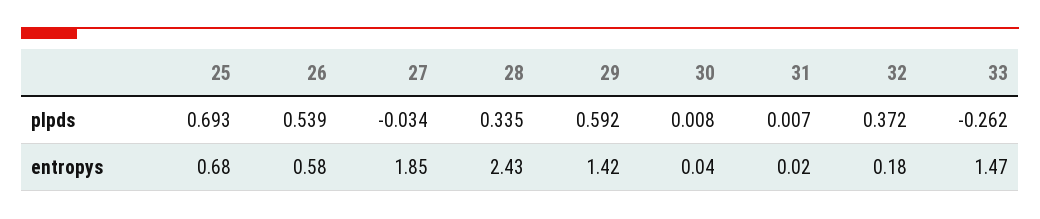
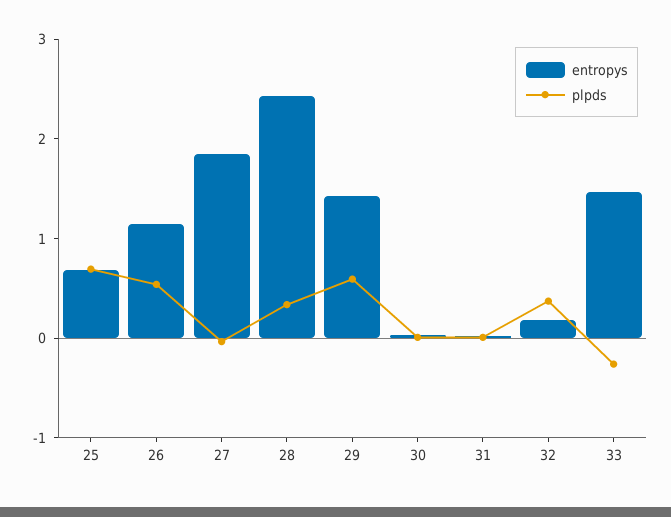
entropys, 26: 0.58 -> 1.2

